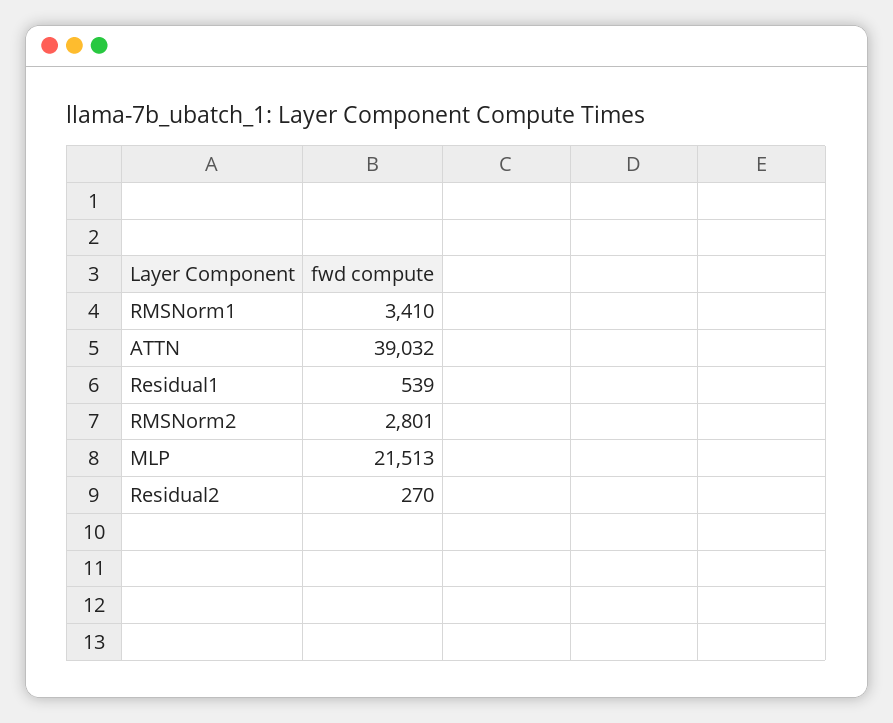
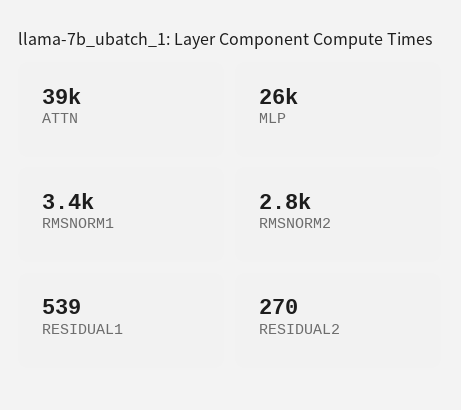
MLP: 21513 -> 26000

